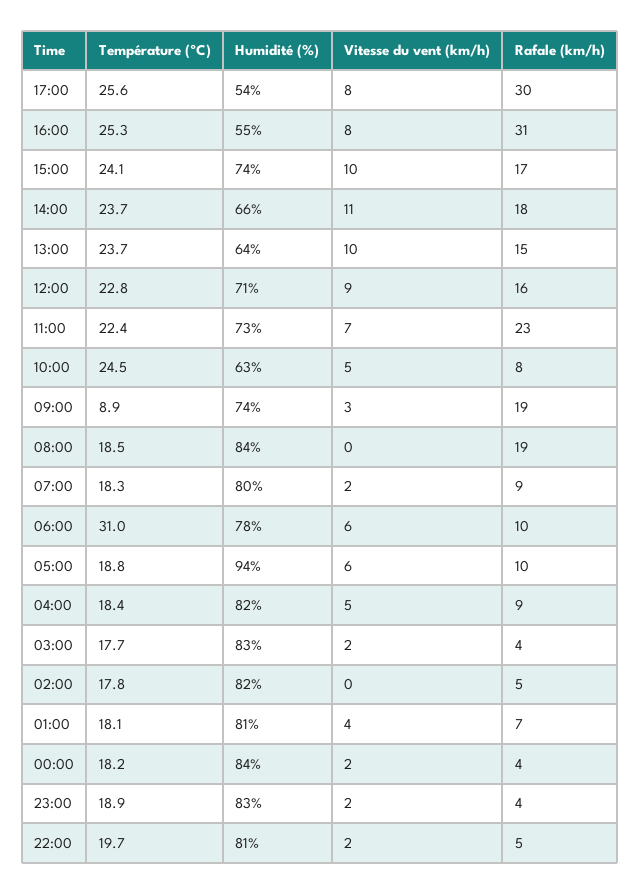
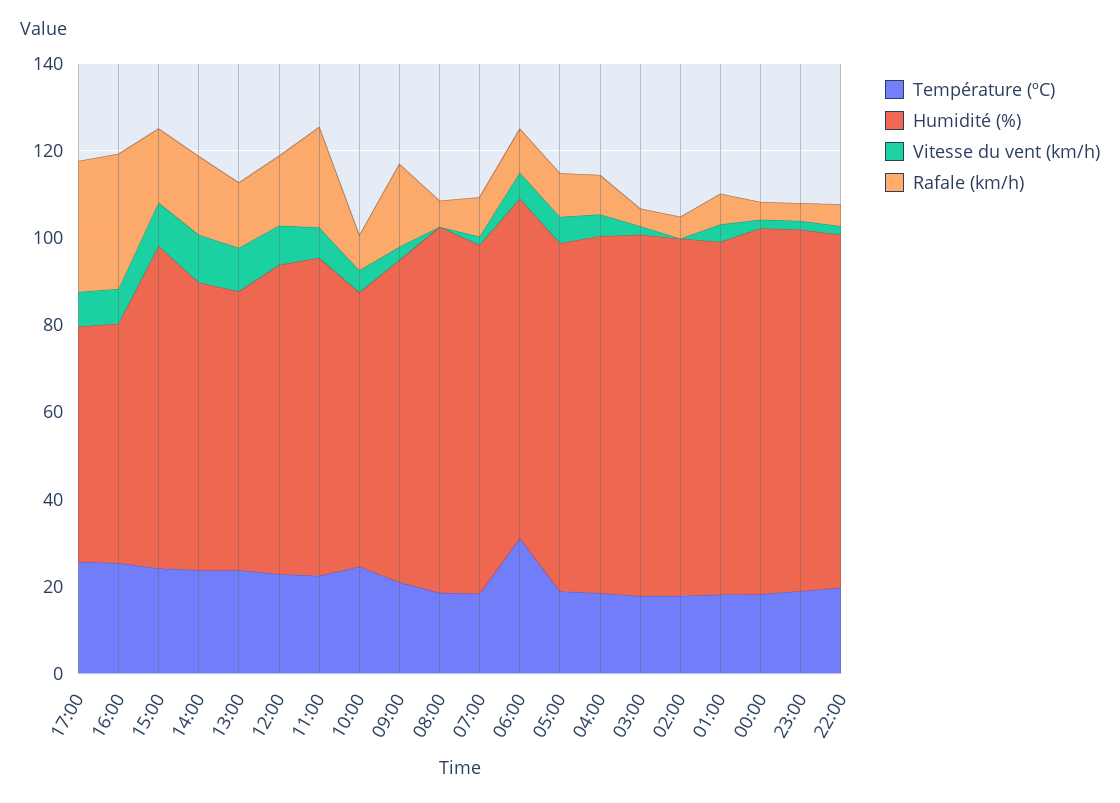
Température (ºC), 09:00: 8.9 -> 20
Rafale (km/h), 08:00: 19 -> 5
Humidité (%), 05:00: 94 -> 80

